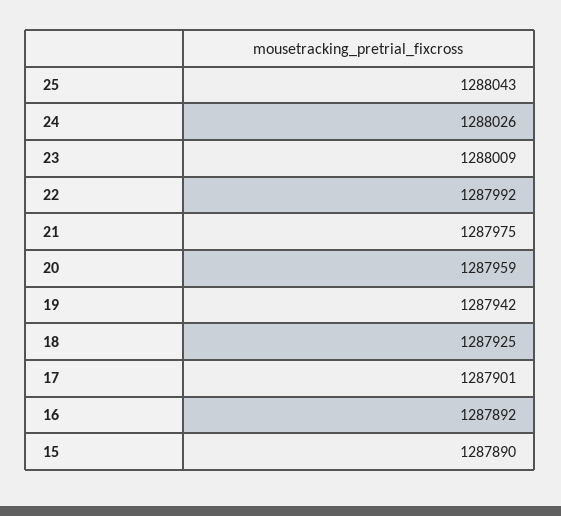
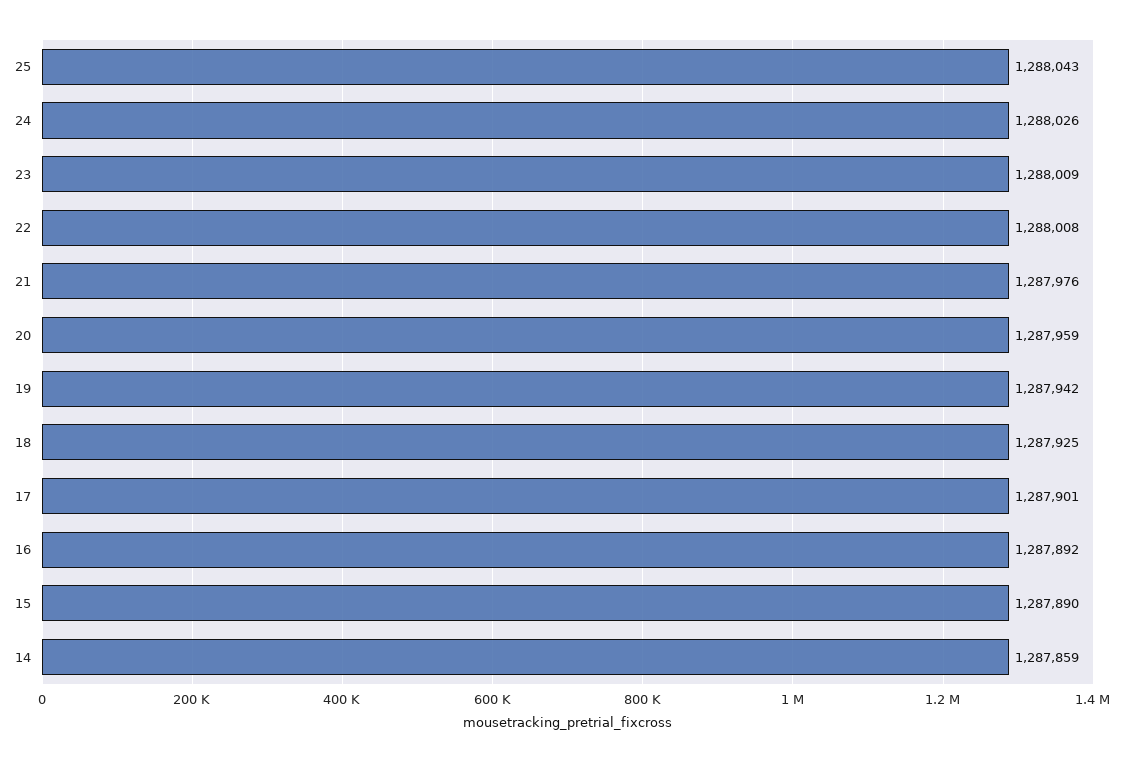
22: 1287992 -> 1288008
21: 1287975 -> 1287976
14: none -> 1287859

